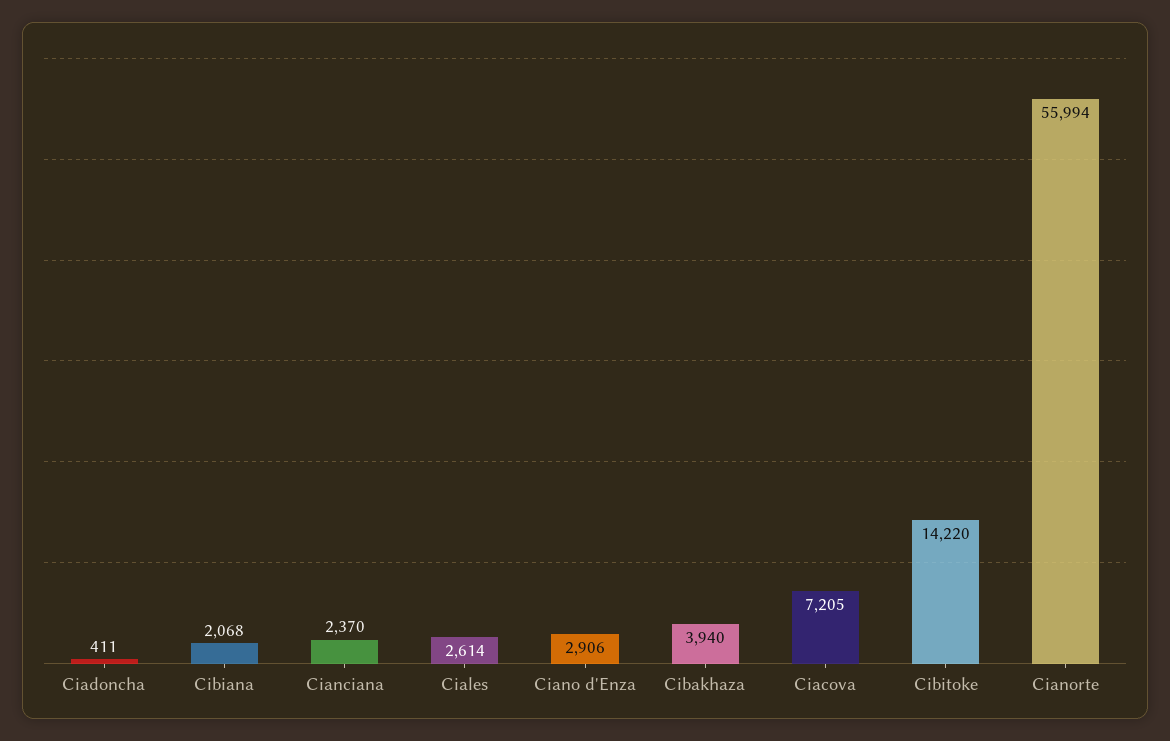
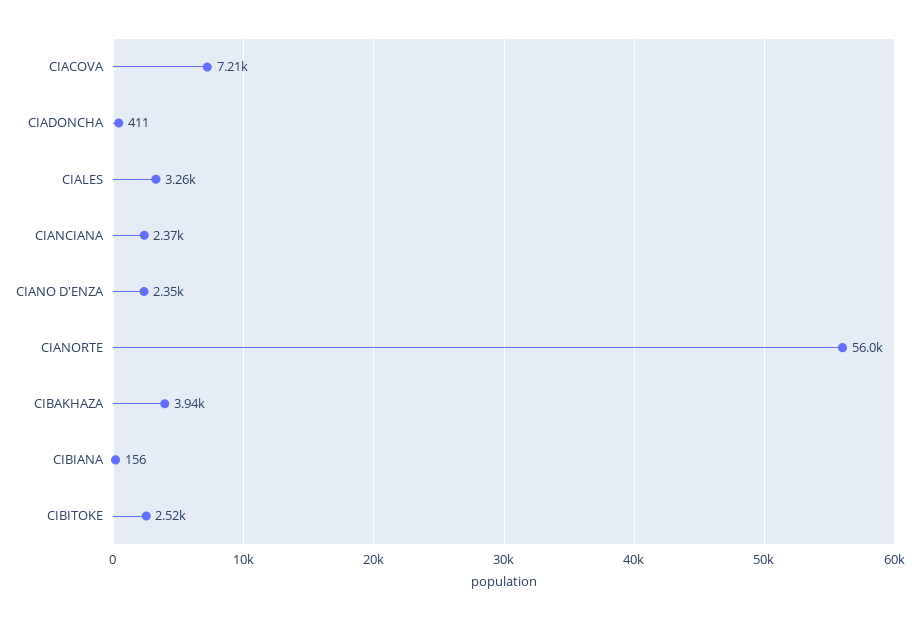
Cibiana: 2068 -> 156
Ciales: 2614 -> 3260
Ciano d'Enza: 2906 -> 2350
Cibitoke: 14220 -> 2520

